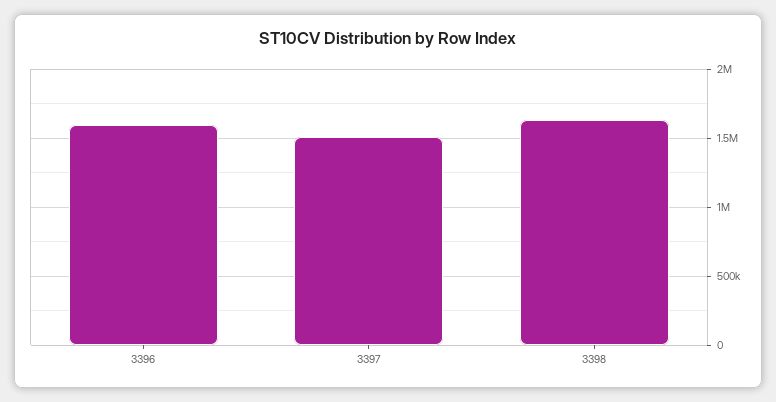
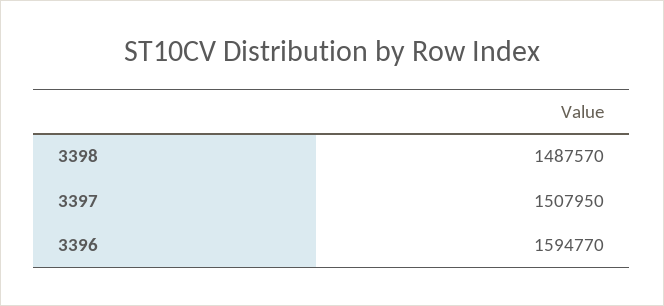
3398: 1650000 -> 1487570

